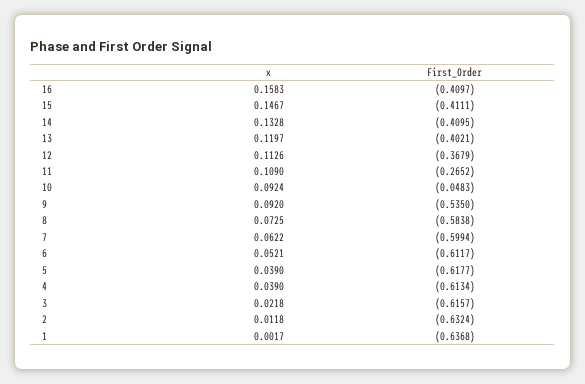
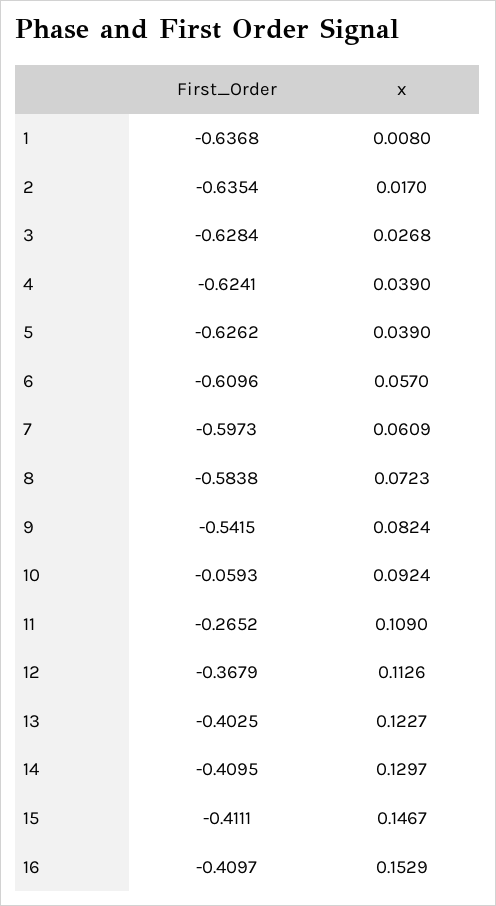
x, 16: 0.1583 -> 0.1529
x, 14: 0.1328 -> 0.1297
x, 13: 0.1197 -> 0.1227
First_Order, 13: -0.4021 -> -0.4025
First_Order, 10: -0.0483 -> -0.0593
x, 9: 0.092 -> 0.0824
First_Order, 9: -0.535 -> -0.5415
x, 8: 0.0725 -> 0.0723
x, 7: 0.0622 -> 0.0609
First_Order, 7: -0.5994 -> -0.5973
x, 6: 0.0521 -> 0.057
First_Order, 6: -0.6117 -> -0.6096
First_Order, 5: -0.6177 -> -0.6262
First_Order, 4: -0.6134 -> -0.6241
x, 3: 0.0218 -> 0.0268
First_Order, 3: -0.6157 -> -0.6284
x, 2: 0.0118 -> 0.017
First_Order, 2: -0.6324 -> -0.6354
x, 1: 0.0017 -> 0.008

